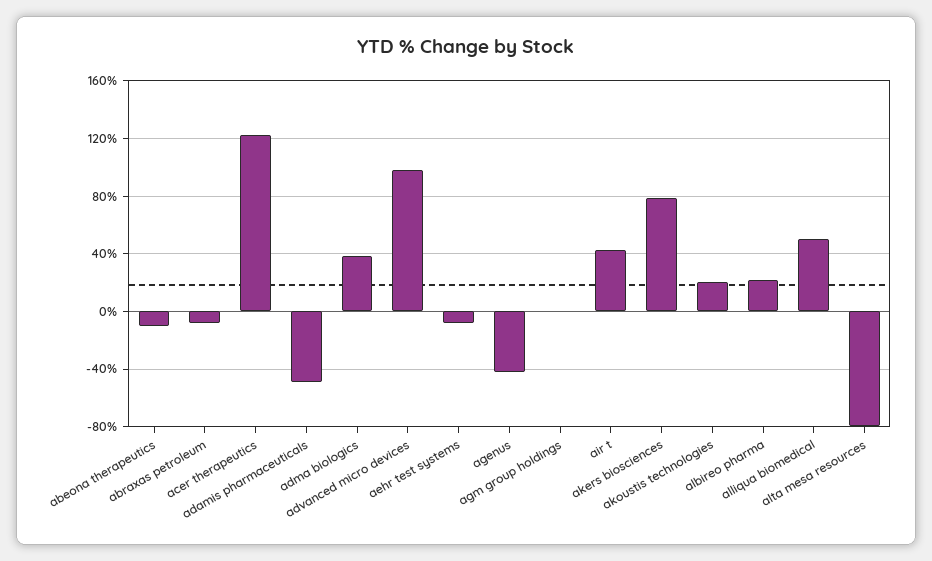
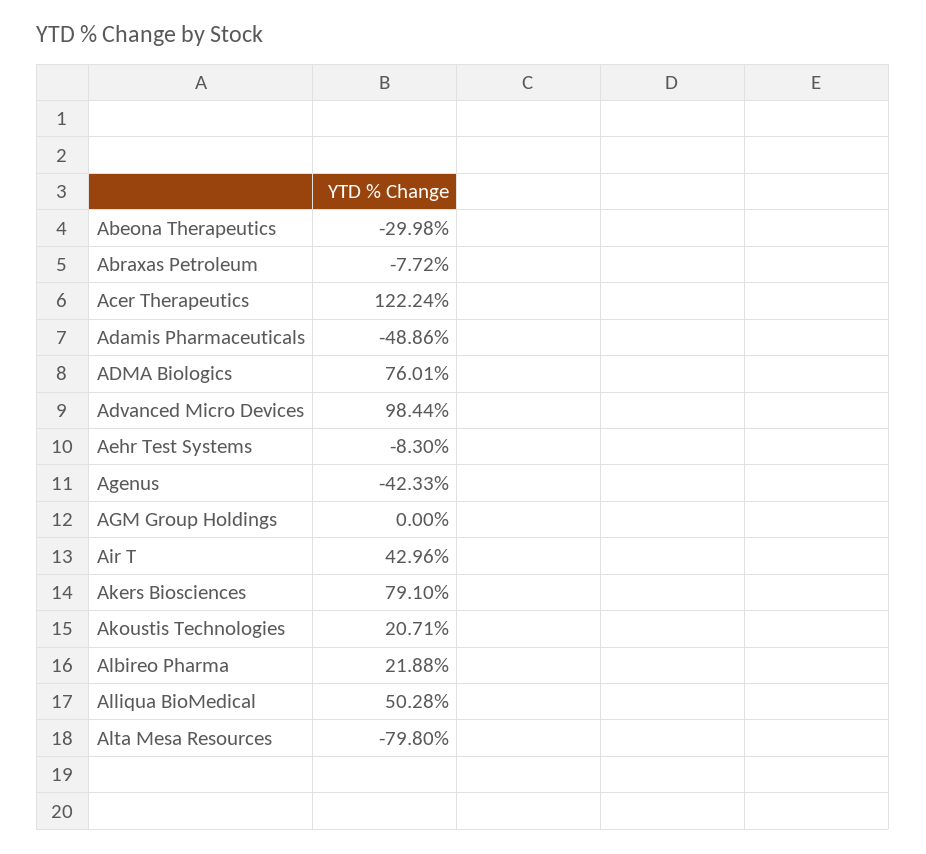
abeona therapeutics: -10 -> -29.98
adma biologics: 40 -> 76.01

